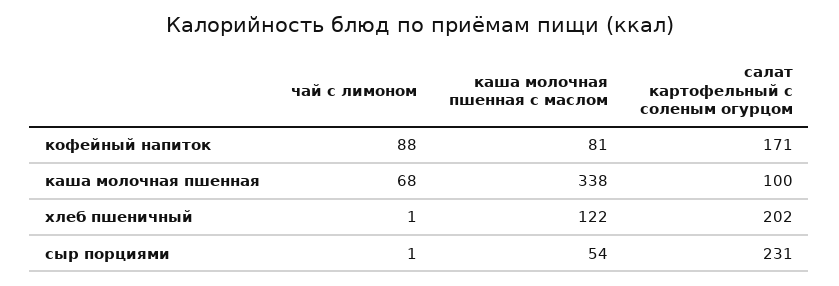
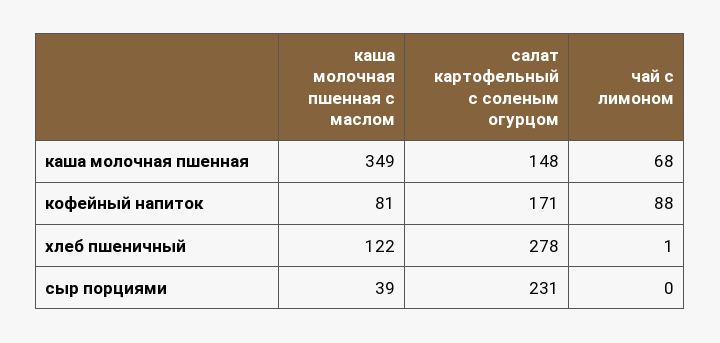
каша молочная пшенная с маслом, каша молочная пшенная: 338 -> 349
салат картофельный с соленым огурцом, каша молочная пшенная: 100 -> 148
салат картофельный с соленым огурцом, хлеб пшеничный: 202 -> 278
чай с лимоном, сыр порциями: 1 -> 0
каша молочная пшенная с маслом, сыр порциями: 54 -> 39

